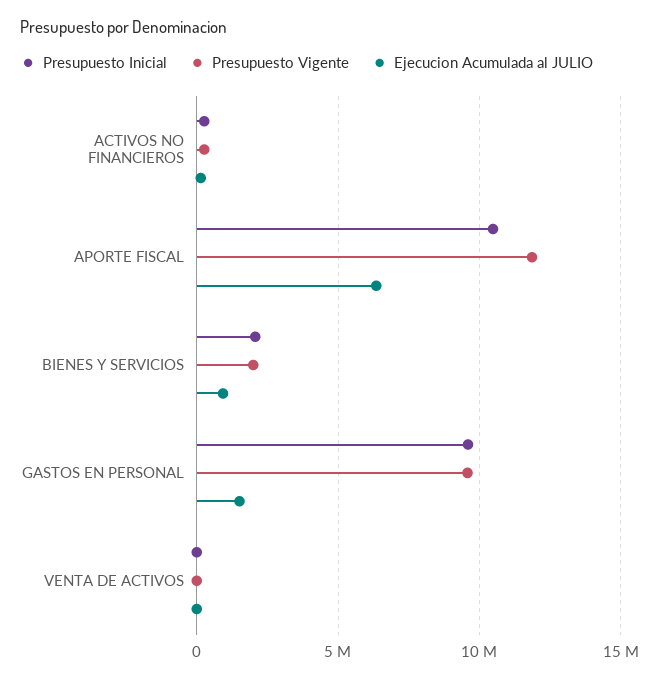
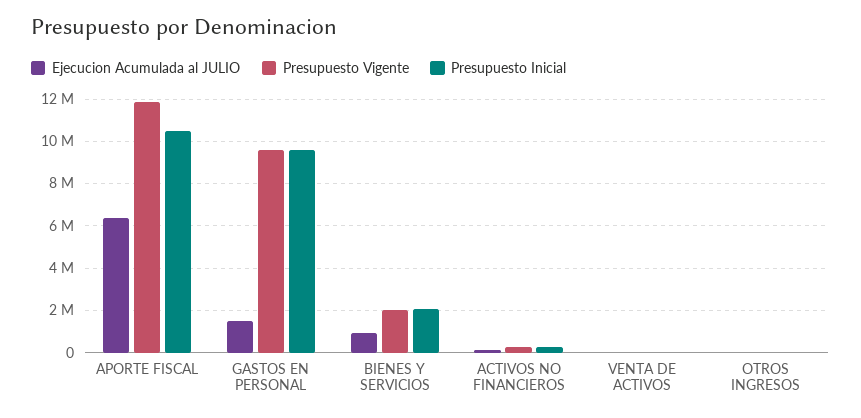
Ejecucion Acumulada al JULIO, OTROS INGRESOS: none -> 0
Presupuesto Vigente, OTROS INGRESOS: none -> 0
Presupuesto Inicial, OTROS INGRESOS: none -> 0

